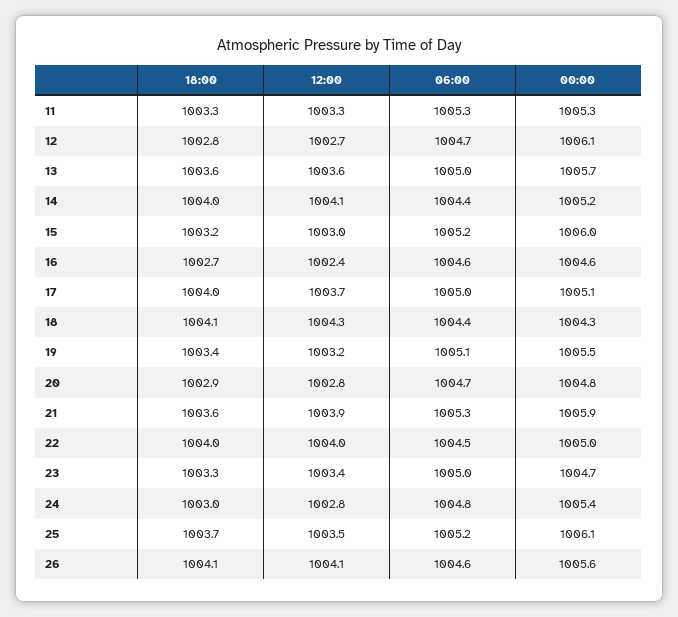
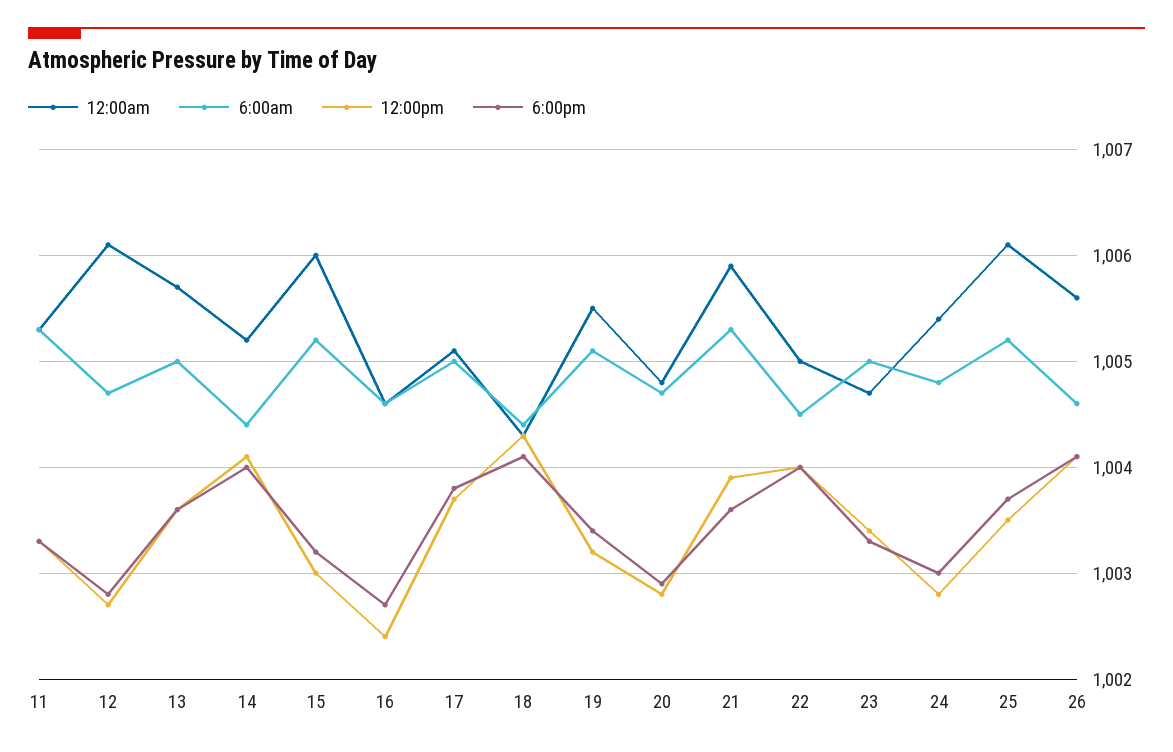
18:00, 17: 1004 -> 1003.8

